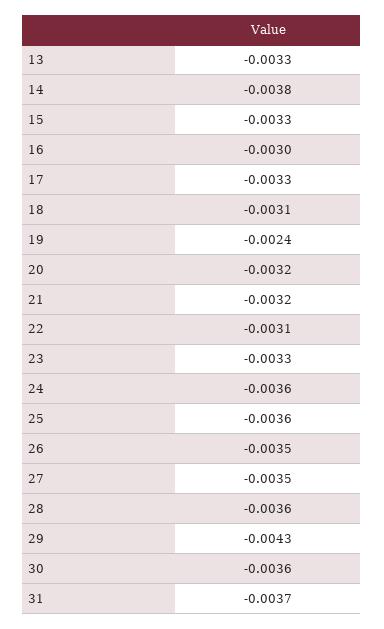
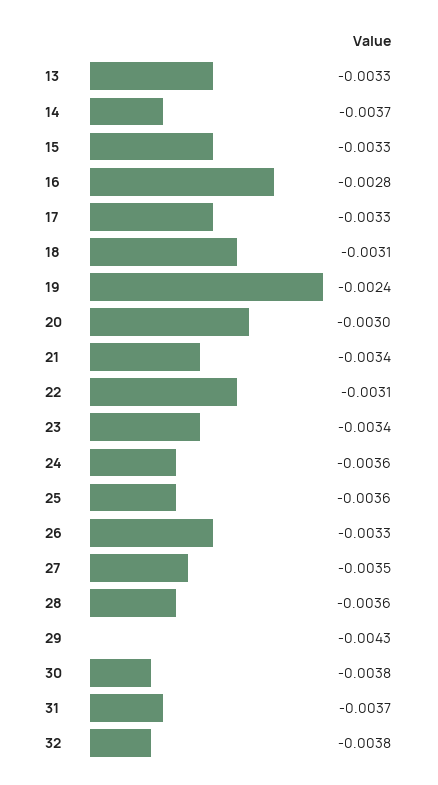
14: -0.0038 -> -0.0037
16: -0.003 -> -0.0028
20: -0.0032 -> -0.003
21: -0.0032 -> -0.0034
23: -0.0033 -> -0.0034
26: -0.0035 -> -0.0033
30: -0.0036 -> -0.0038
32: none -> -0.0038

